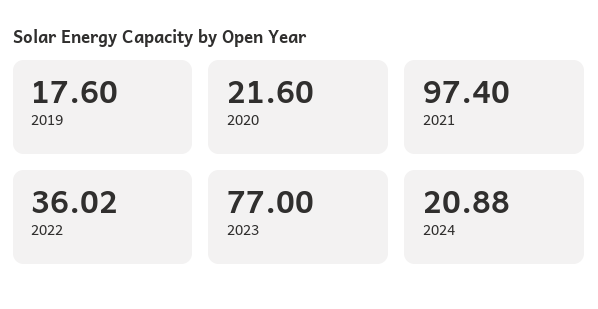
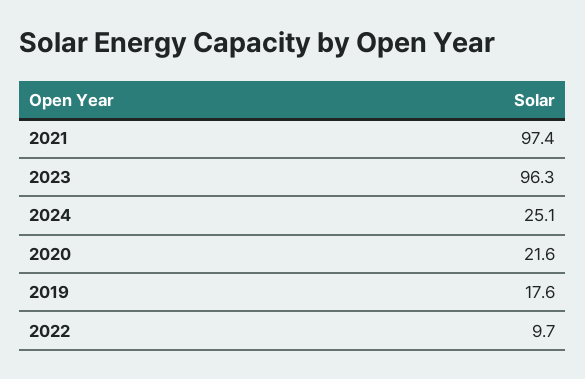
2022: 36.02 -> 9.7
2023: 77 -> 96.3
2024: 20.88 -> 25.1

